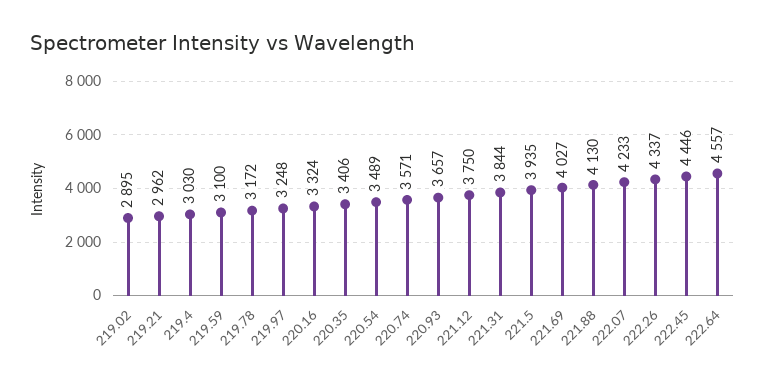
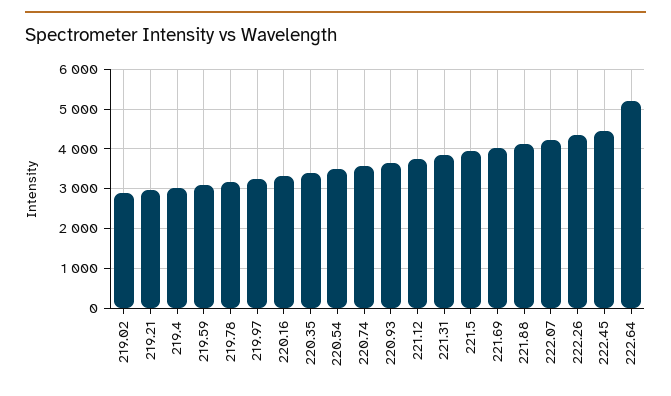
222.64: 4557 -> 5200

